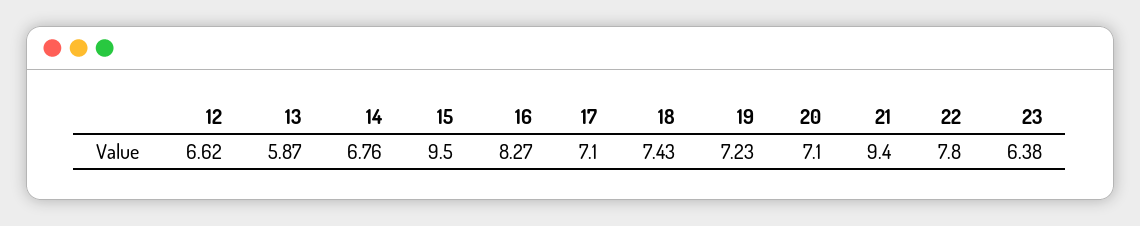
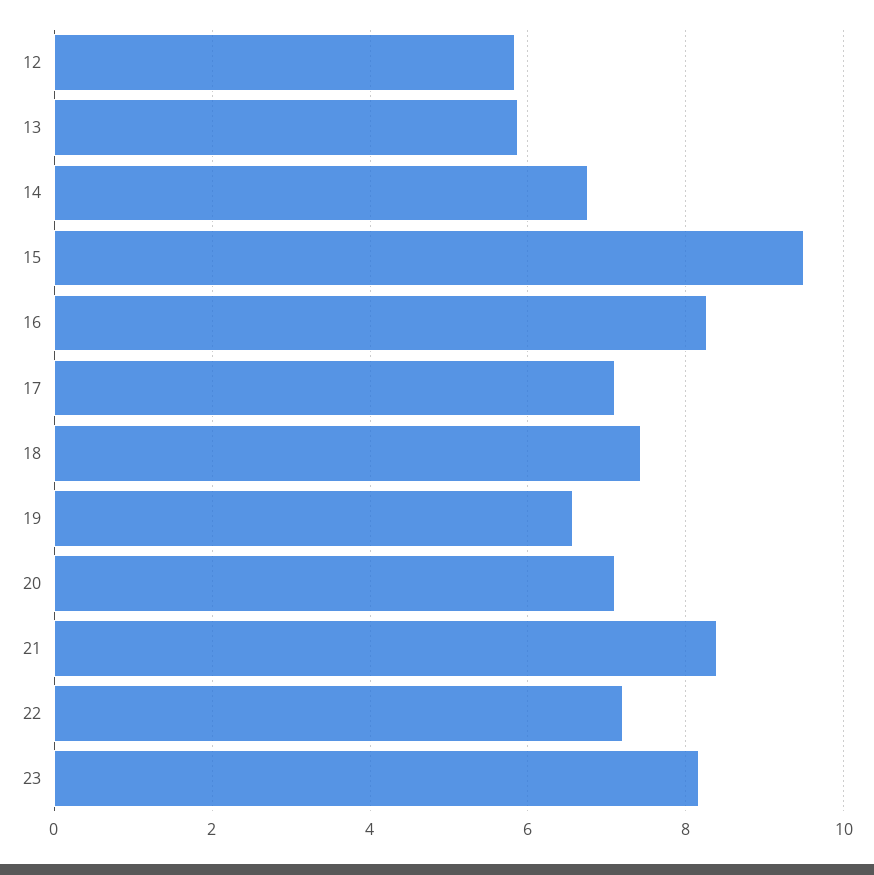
12: 6.62 -> 5.8
19: 7.23 -> 6.6
21: 9.4 -> 8.4
22: 7.8 -> 7.2
23: 6.38 -> 8.2

